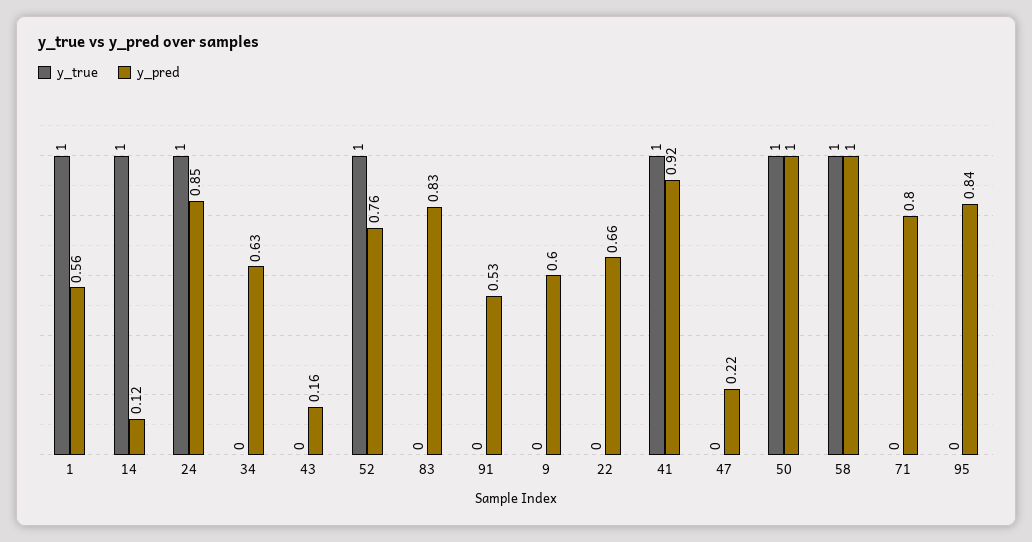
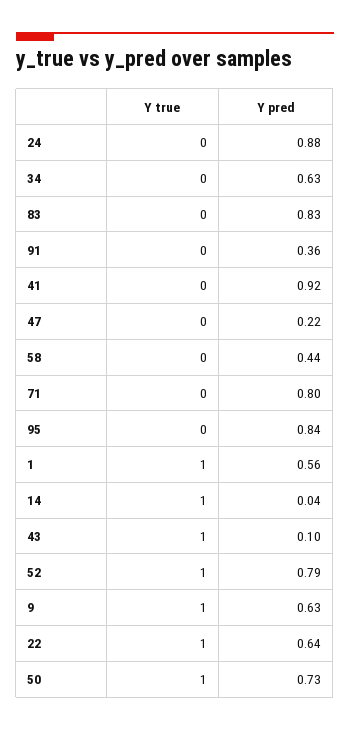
y_pred, 14: 0.12 -> 0.04
y_true, 24: 1 -> 0
y_pred, 24: 0.85 -> 0.88
y_true, 43: 0 -> 1
y_pred, 43: 0.16 -> 0.1
y_pred, 52: 0.76 -> 0.79
y_pred, 91: 0.53 -> 0.36
y_true, 9: 0 -> 1
y_pred, 9: 0.6 -> 0.63
y_true, 22: 0 -> 1
y_pred, 22: 0.66 -> 0.64
y_true, 41: 1 -> 0
y_pred, 50: 1 -> 0.73
y_true, 58: 1 -> 0
y_pred, 58: 1 -> 0.44

